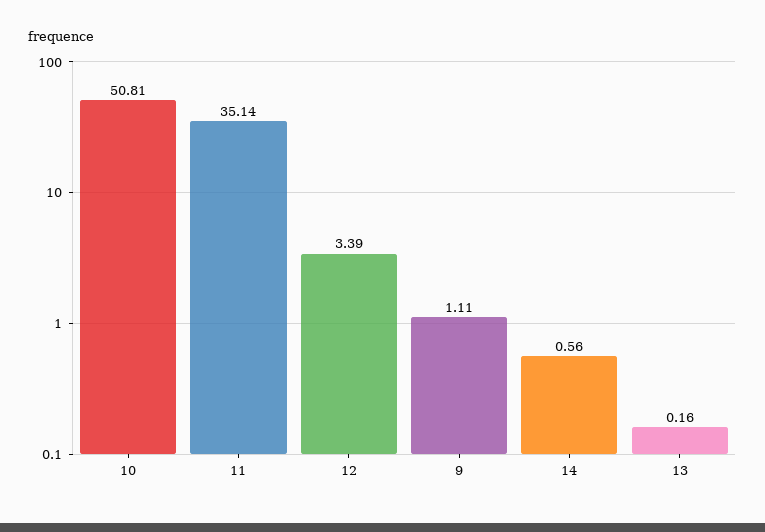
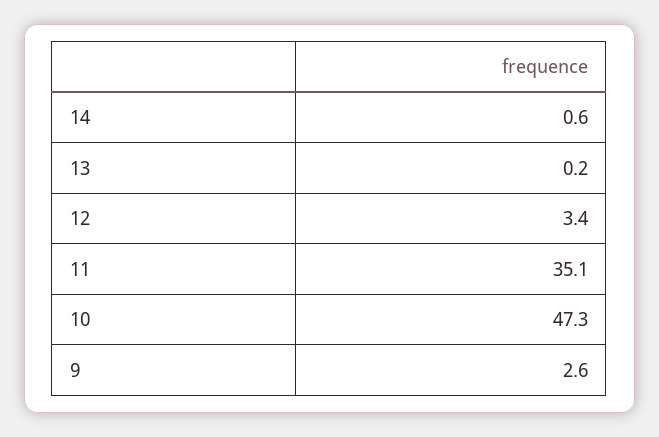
10: 50.81 -> 47.3
9: 1.11 -> 2.6

